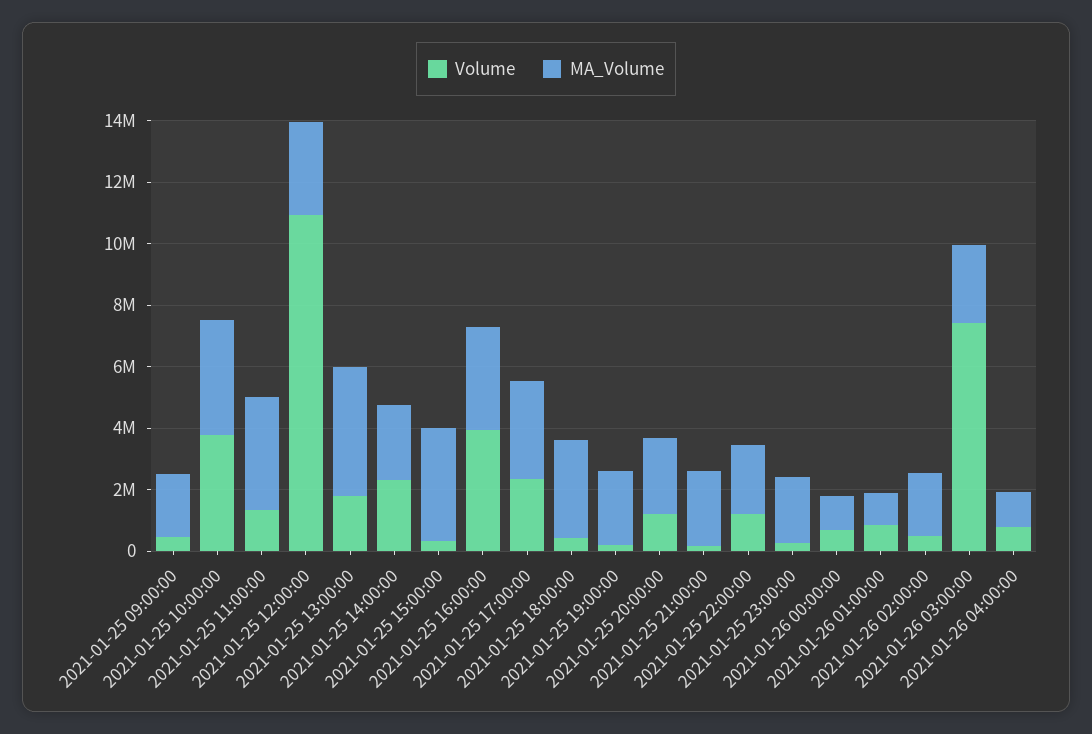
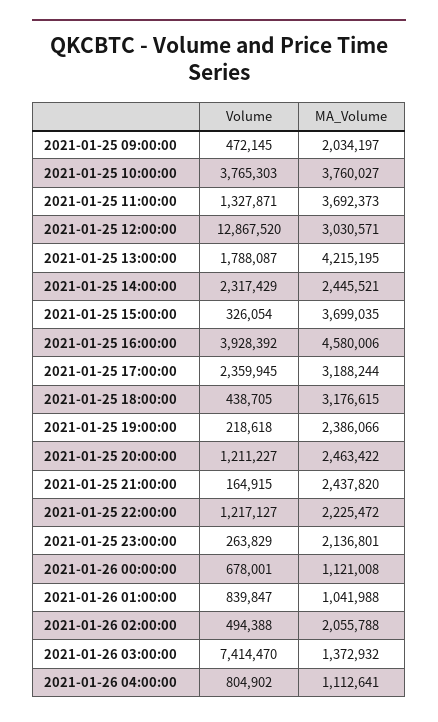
Volume, 2021-01-25 12:00:00: 11000000 -> 12867520
MA_Volume, 2021-01-25 16:00:00: 3500000 -> 4580006
MA_Volume, 2021-01-26 03:00:00: 2500000 -> 1372932

